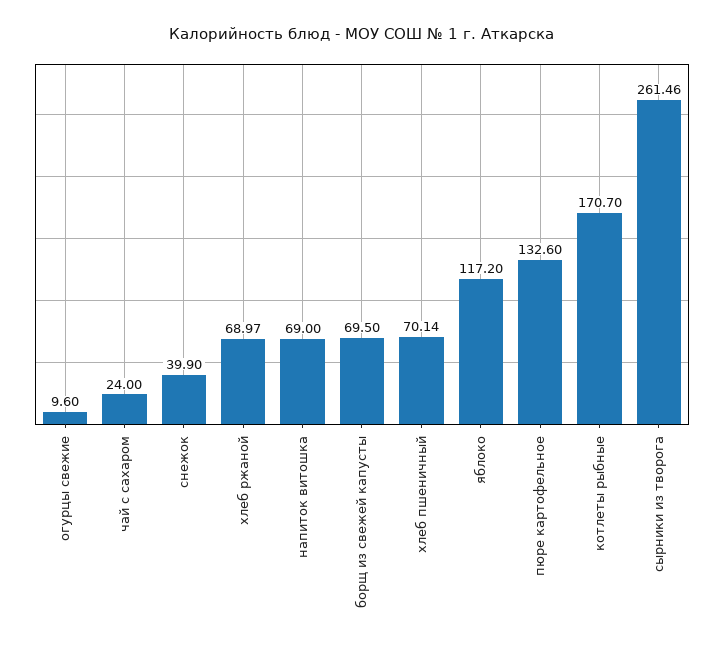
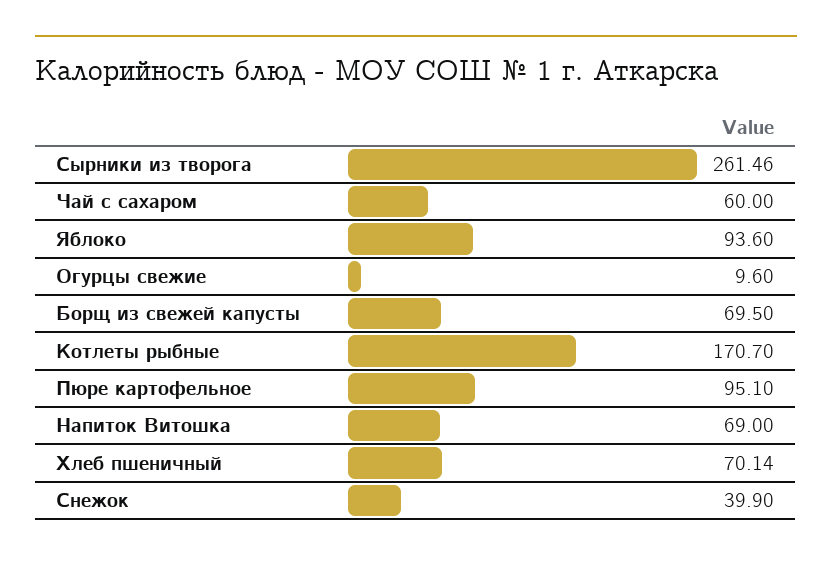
чай с сахаром: 24 -> 60
хлеб ржаной: 68.97 -> none
яблоко: 117.2 -> 93.6
пюре картофельное: 132.6 -> 95.1

